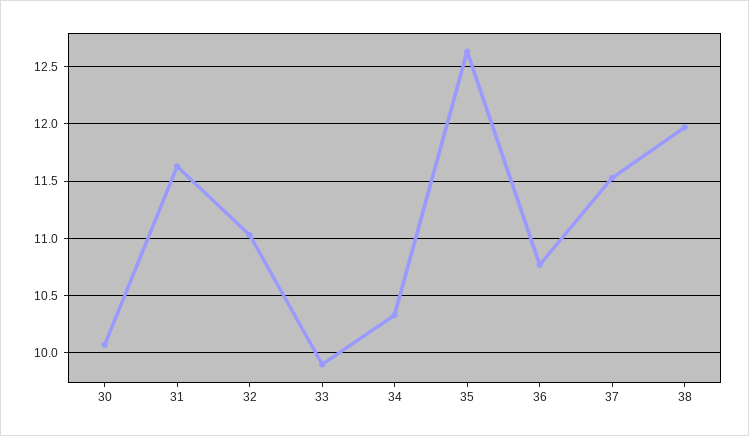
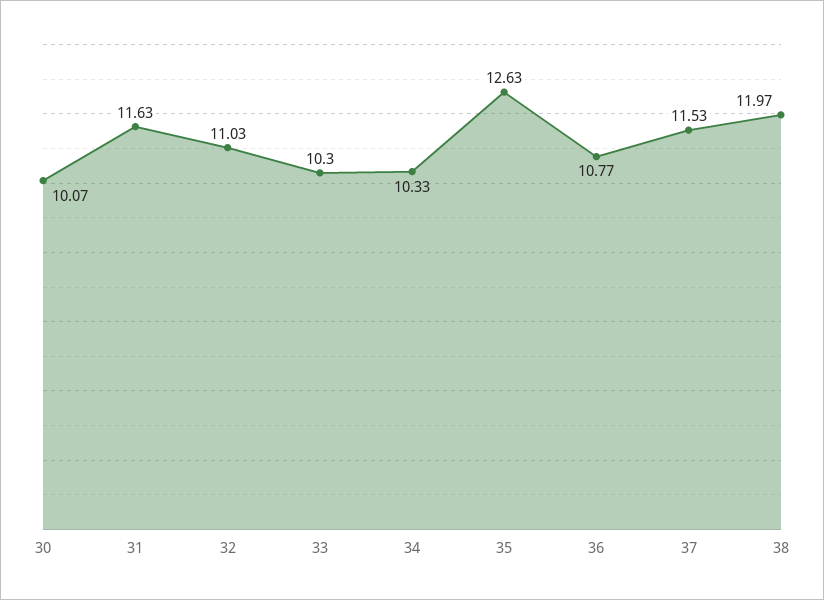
33: 9.9 -> 10.3

